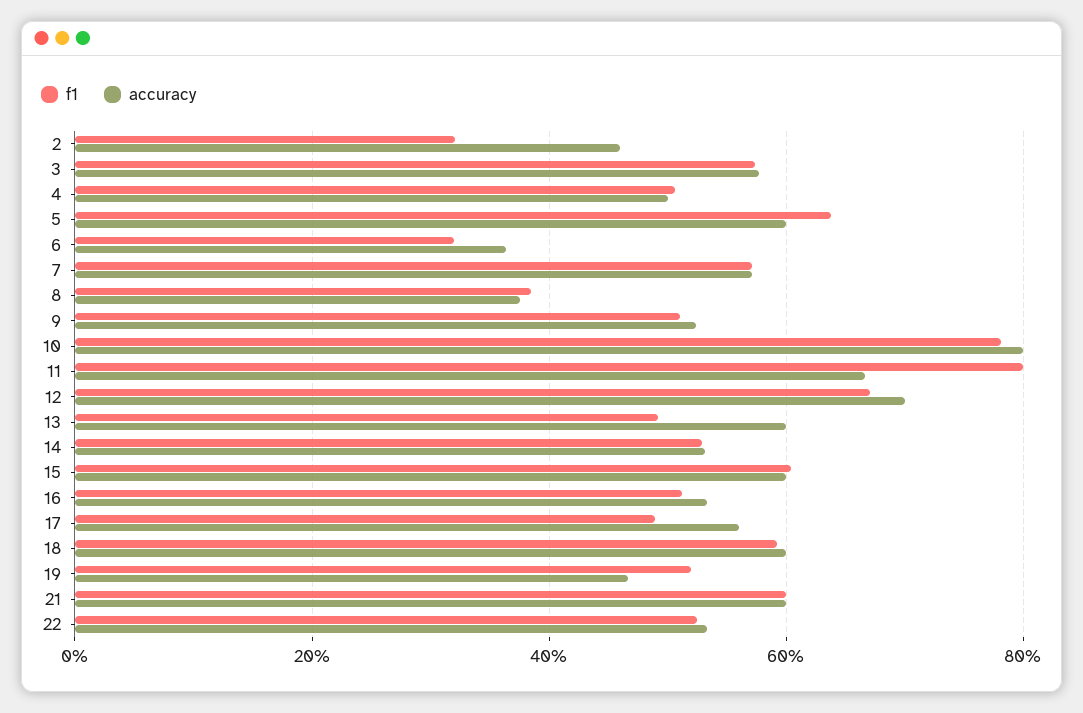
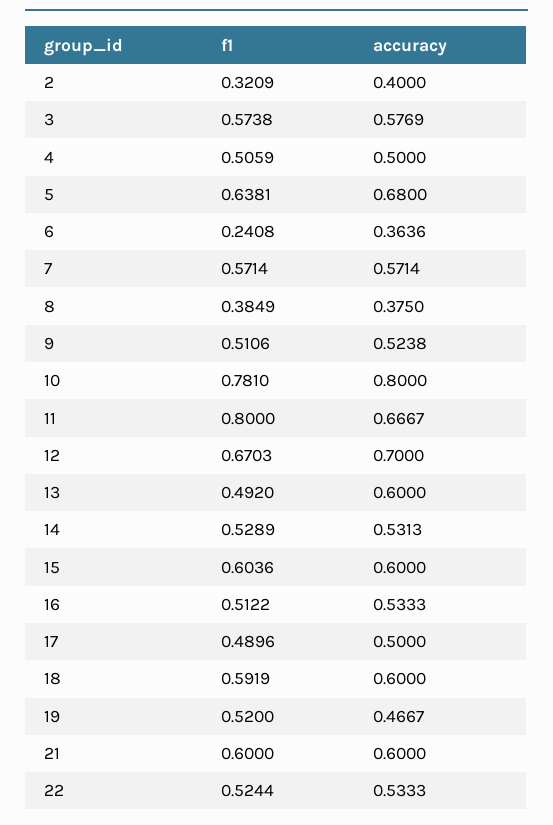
accuracy, 2: 0.46 -> 0.4
accuracy, 5: 0.6 -> 0.68
f1, 6: 0.32 -> 0.2408
accuracy, 17: 0.56 -> 0.5

